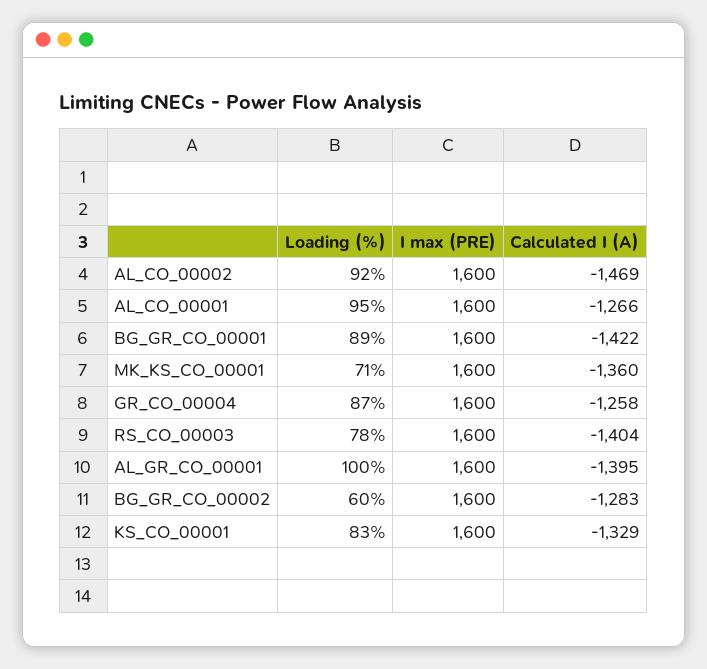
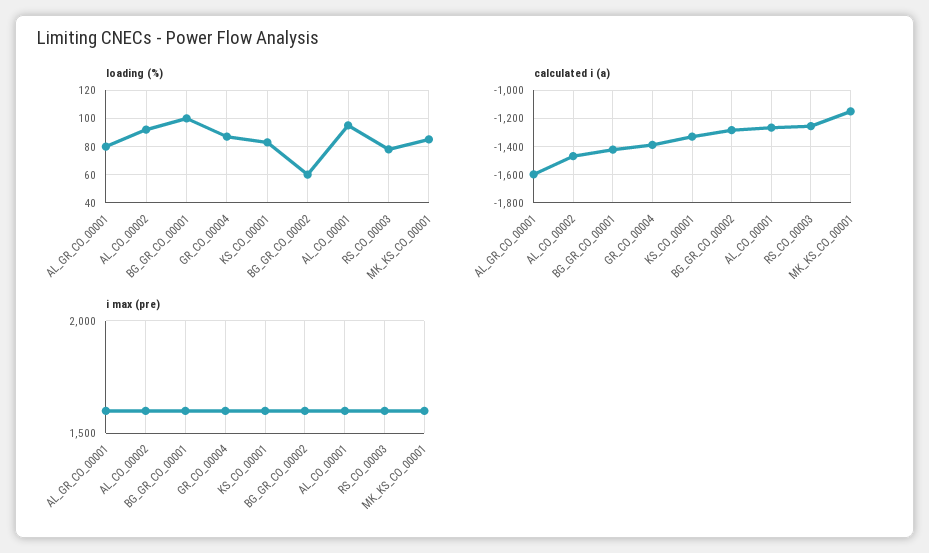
Loading (%), BG_GR_CO_00001: 89 -> 100
Loading (%), MK_KS_CO_00001: 71 -> 85
Calculated I (A), MK_KS_CO_00001: -1360 -> -1150
Calculated I (A), GR_CO_00004: -1258 -> -1400
Calculated I (A), RS_CO_00003: -1404 -> -1250
Loading (%), AL_GR_CO_00001: 100 -> 80
Calculated I (A), AL_GR_CO_00001: -1395 -> -1600

